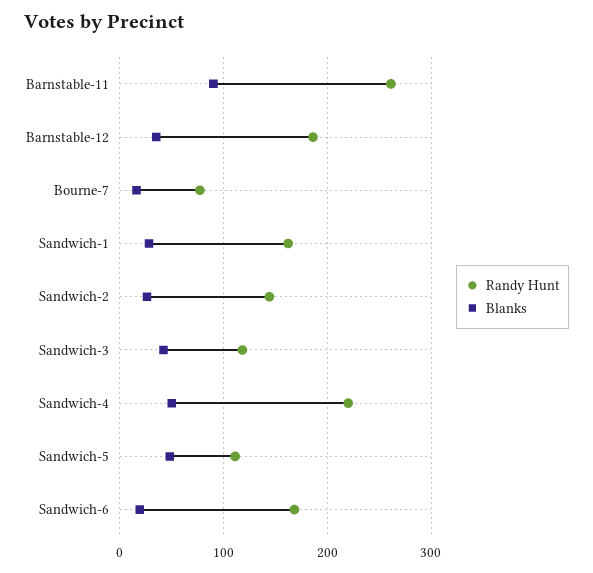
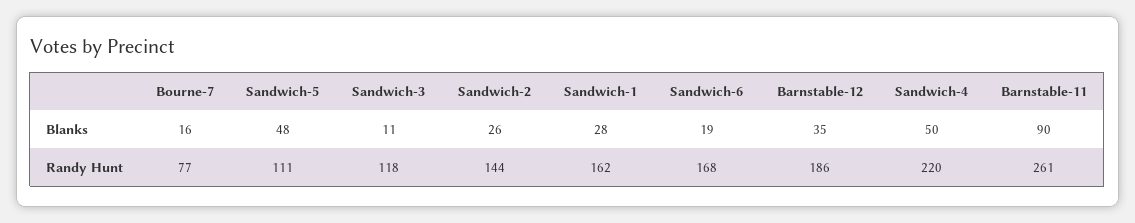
Blanks, Sandwich-3: 40 -> 11

